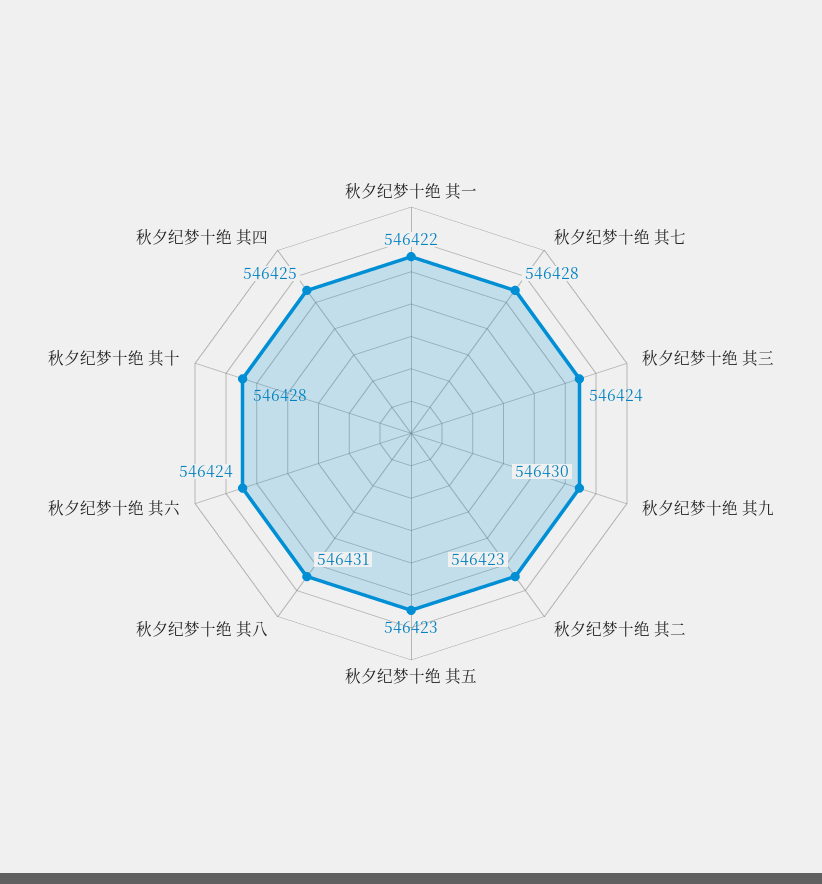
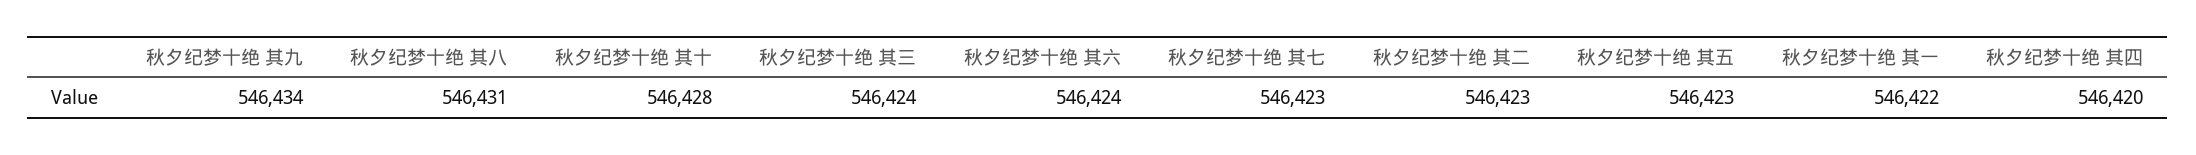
秋夕纪梦十绝 其七: 546428 -> 546423
秋夕纪梦十绝 其九: 546430 -> 546434
秋夕纪梦十绝 其四: 546425 -> 546420

